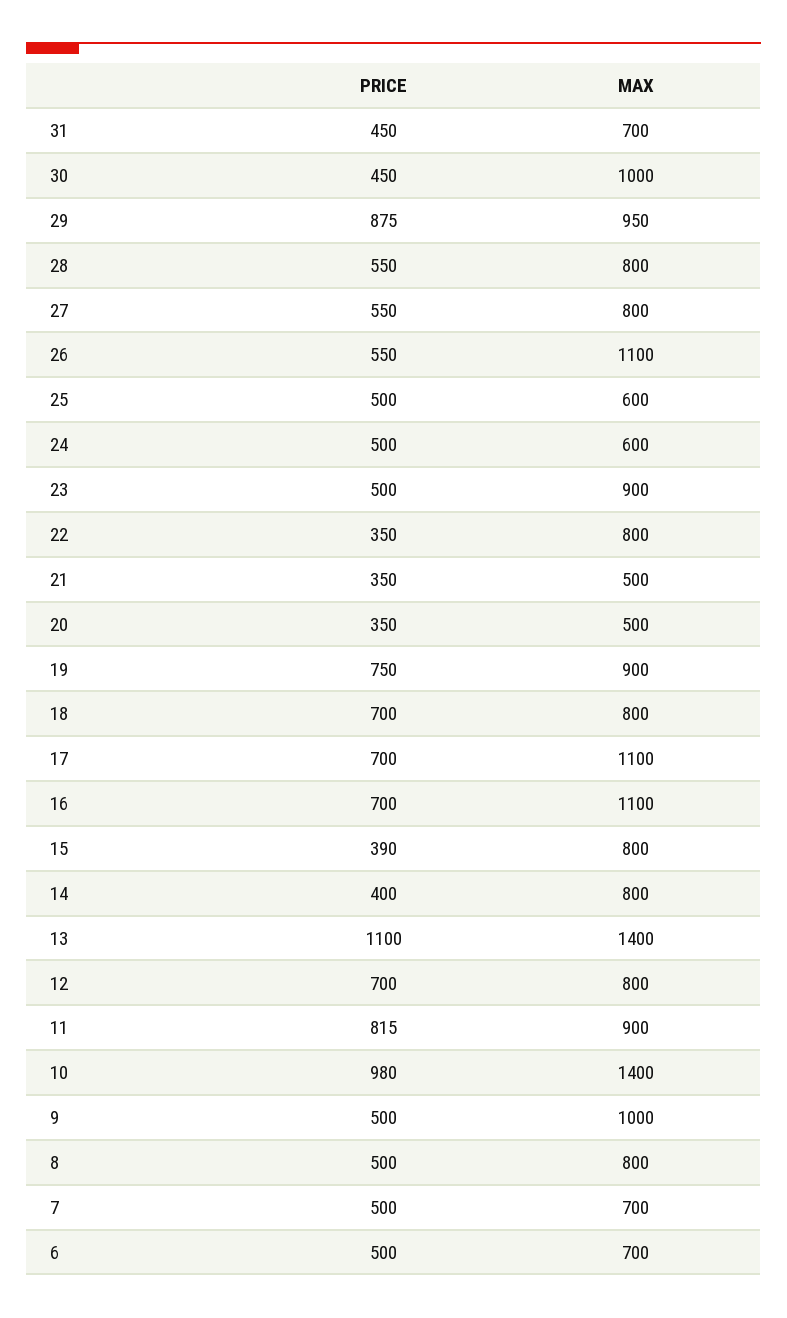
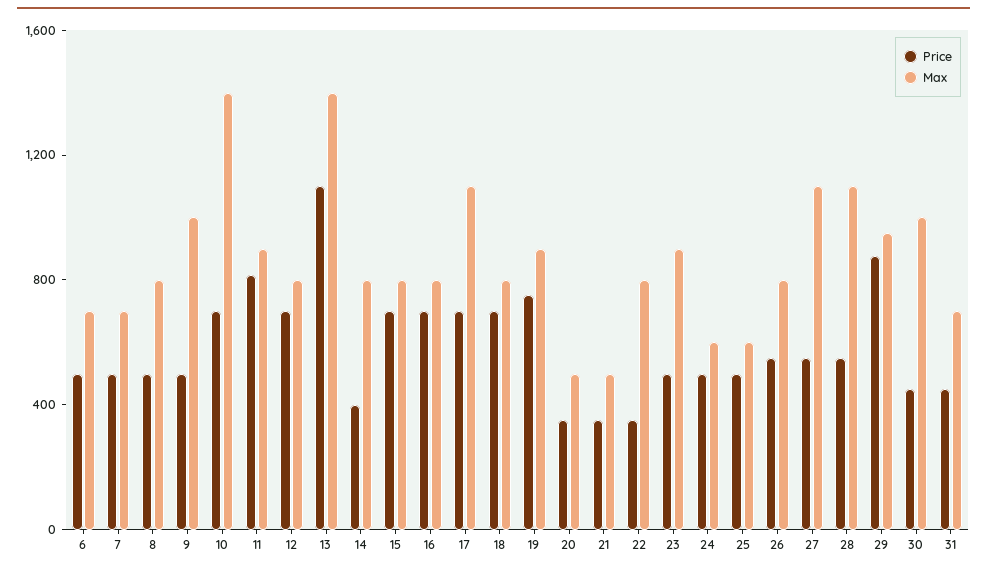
MAX, 28: 800 -> 1100
MAX, 27: 800 -> 1100
MAX, 26: 1100 -> 800
MAX, 16: 1100 -> 800
PRICE, 15: 390 -> 700
PRICE, 10: 980 -> 700

